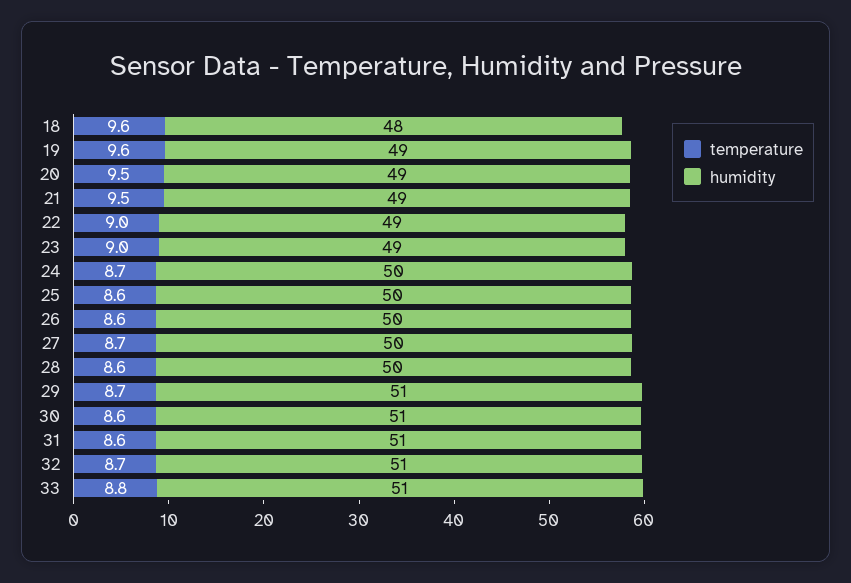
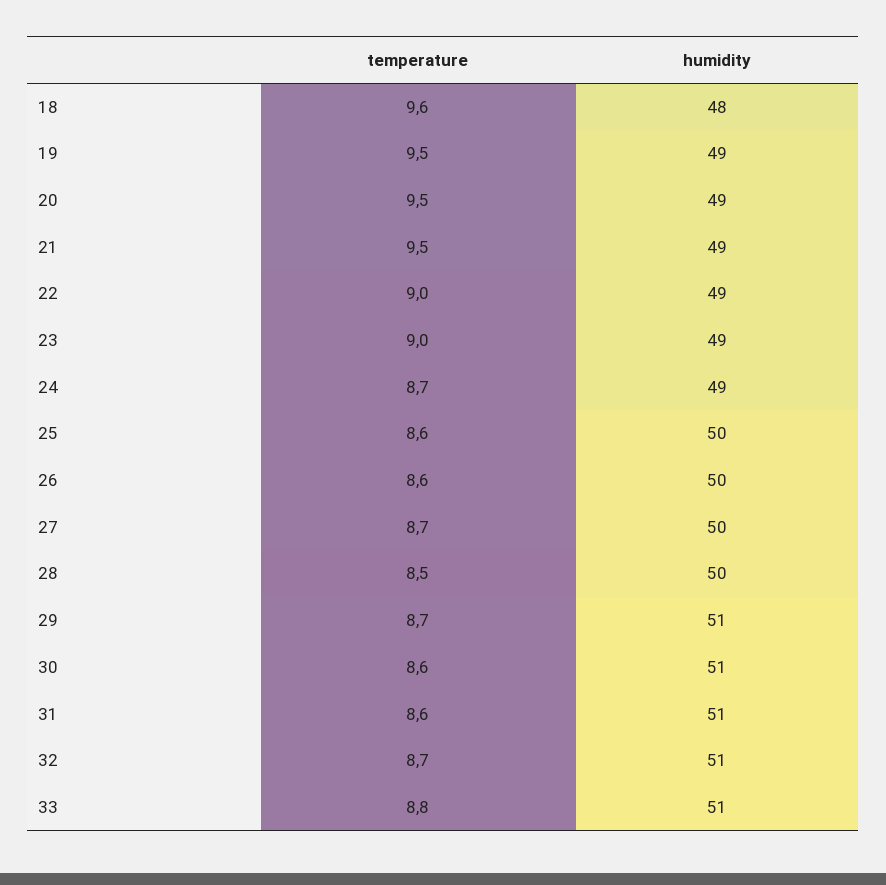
temperature, 19: 9.6 -> 9.5
humidity, 24: 50 -> 49
temperature, 28: 8.6 -> 8.5

